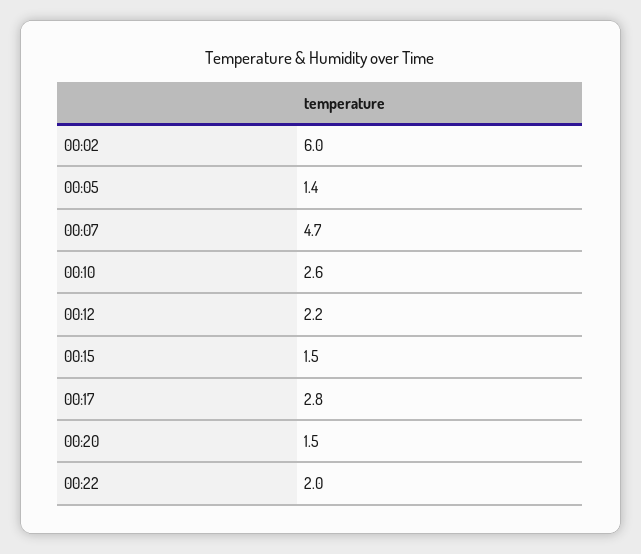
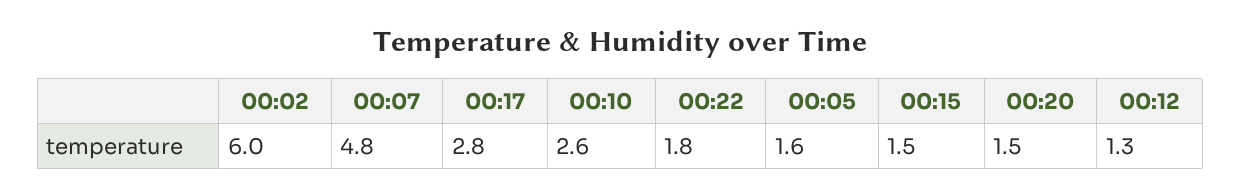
00:05: 1.4 -> 1.6
00:07: 4.7 -> 4.8
00:12: 2.2 -> 1.3
00:22: 2 -> 1.8

